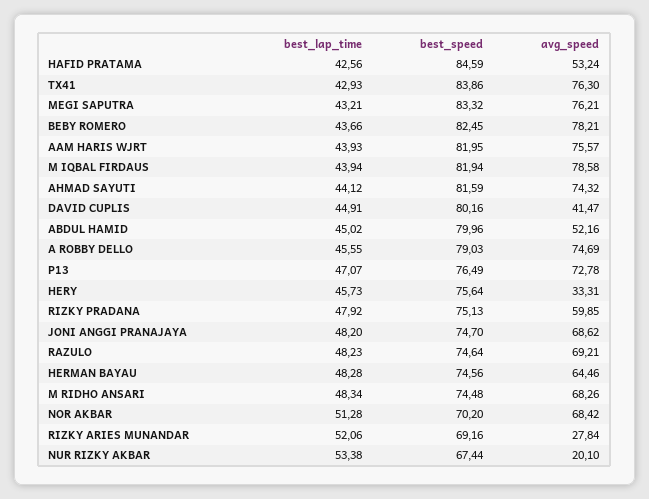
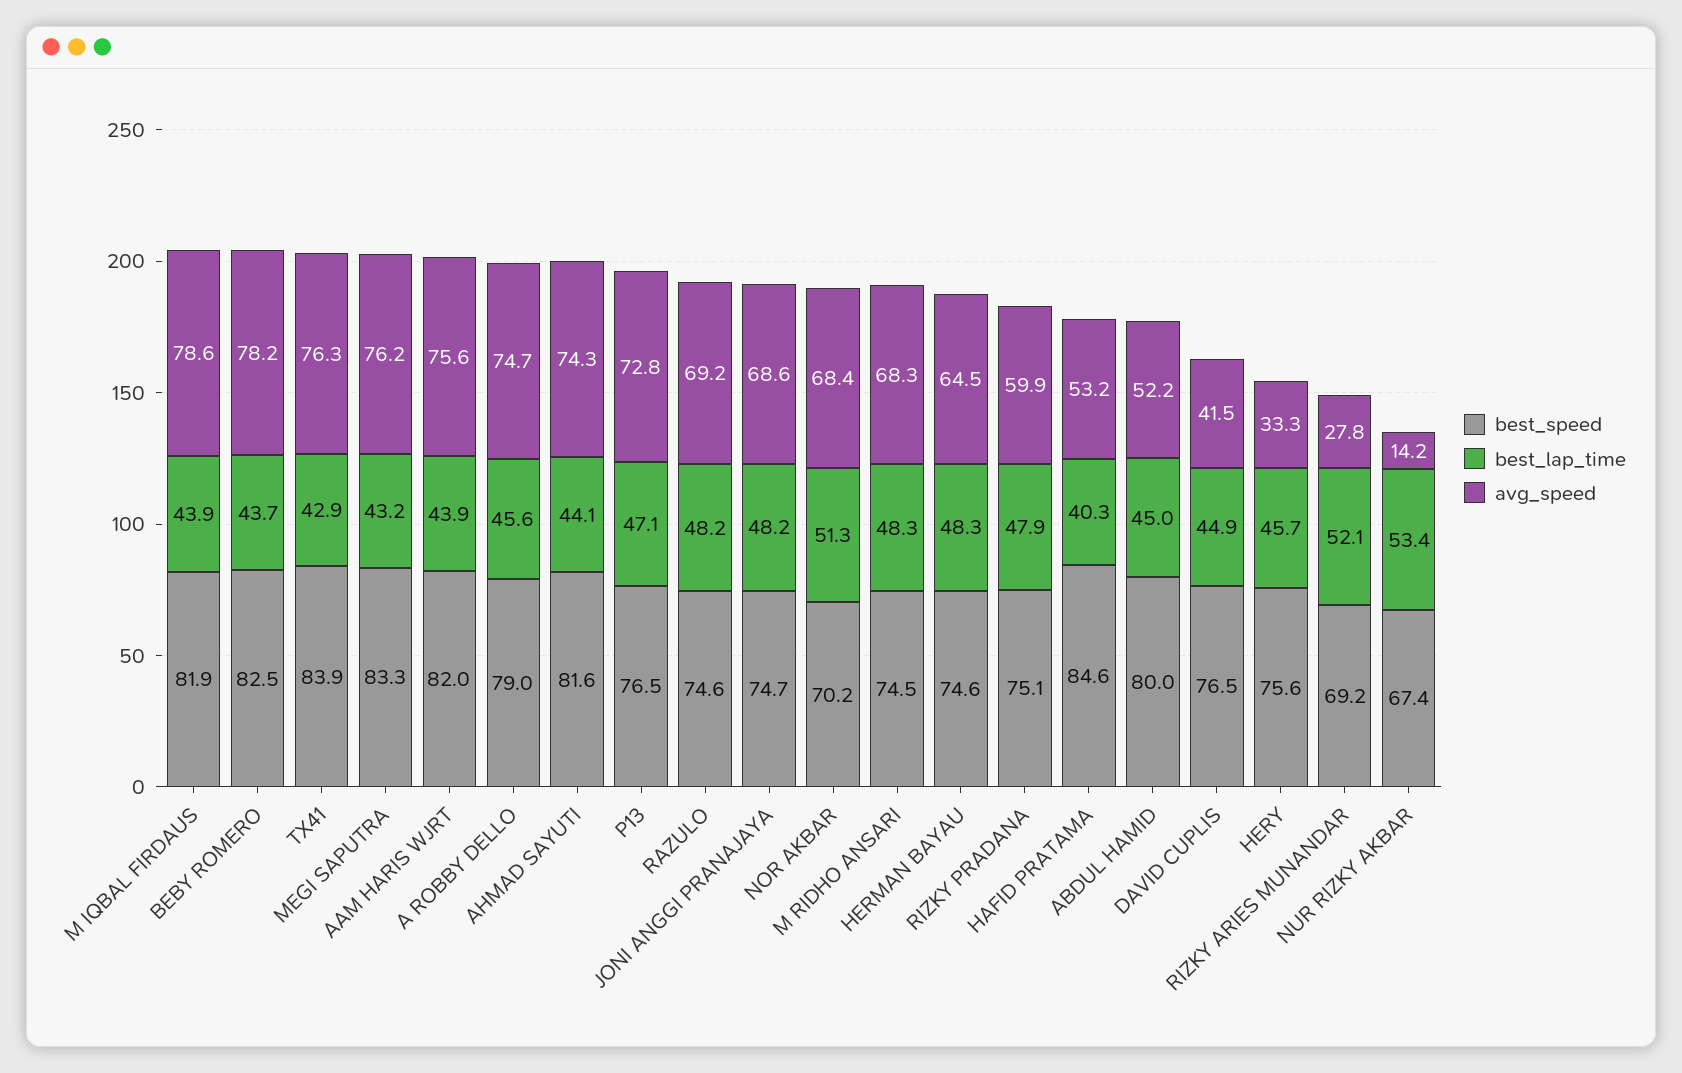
best_lap_time, HAFID PRATAMA: 42.56 -> 40.3
best_speed, DAVID CUPLIS: 80.16 -> 76.5
avg_speed, NUR RIZKY AKBAR: 20.1 -> 14.2

